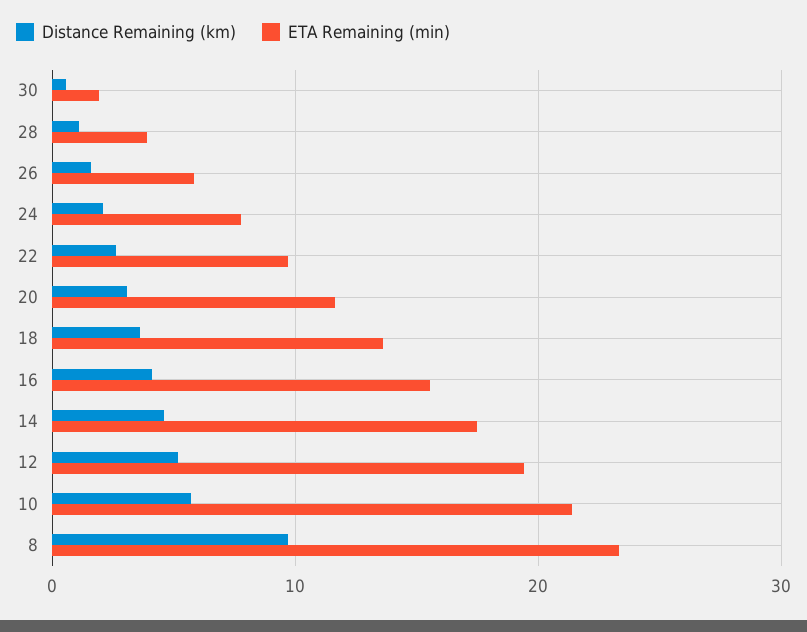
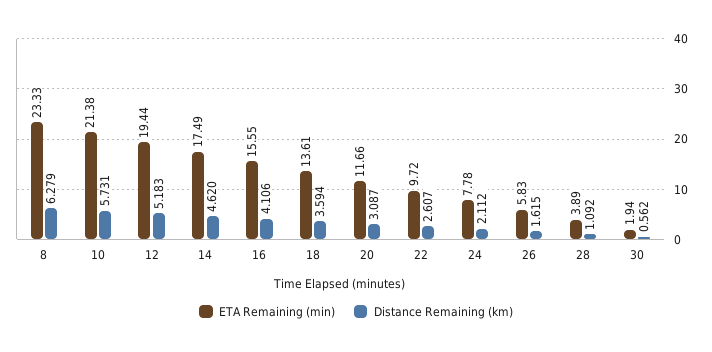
Distance Remaining (km), 8: 10 -> 6.279

